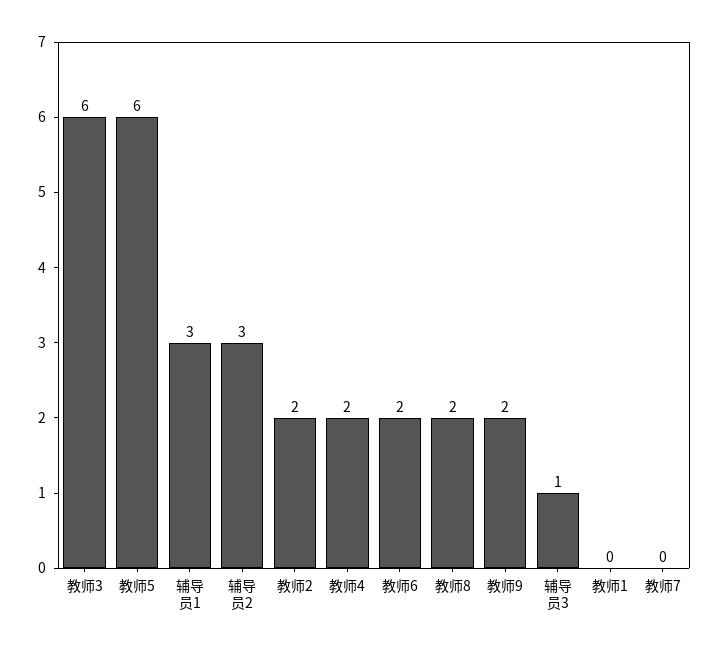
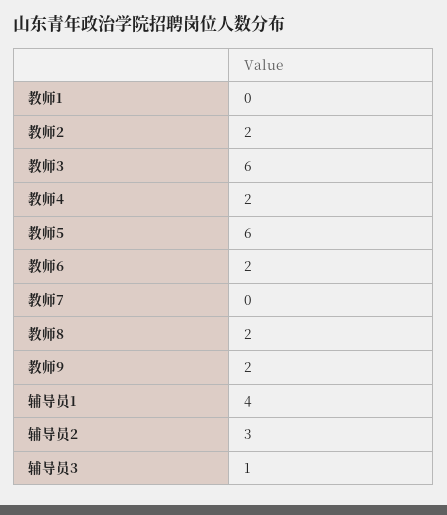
辅导员1: 3 -> 4

